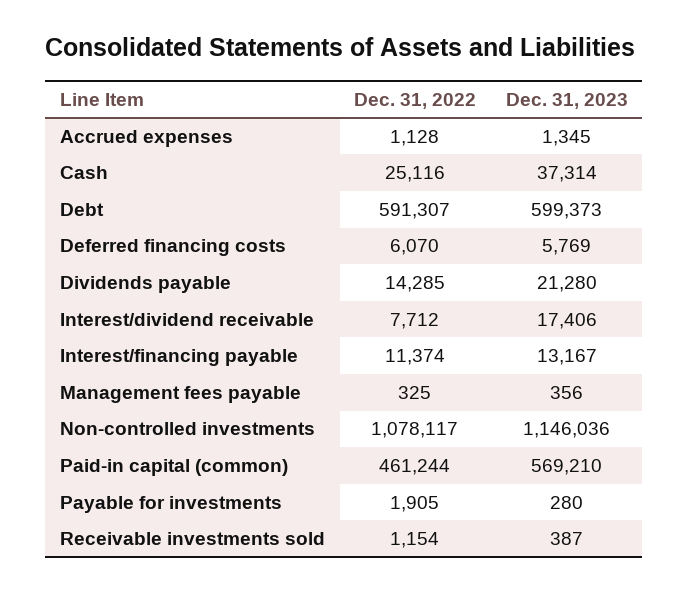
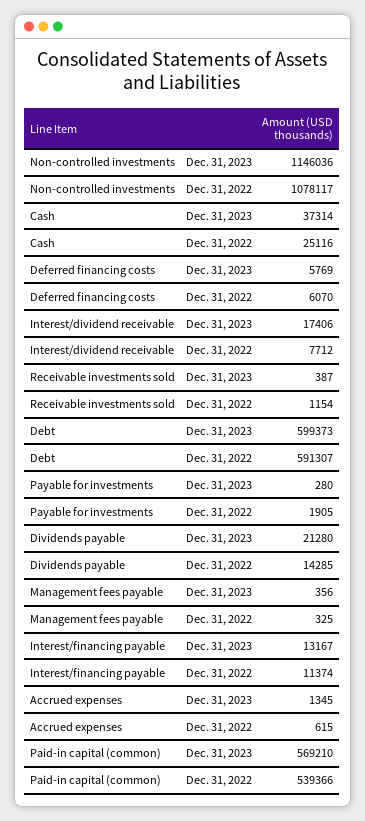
Dec. 31, 2022, Accrued expenses: 1128 -> 615
Dec. 31, 2022, Paid-in capital (common): 461244 -> 539366

